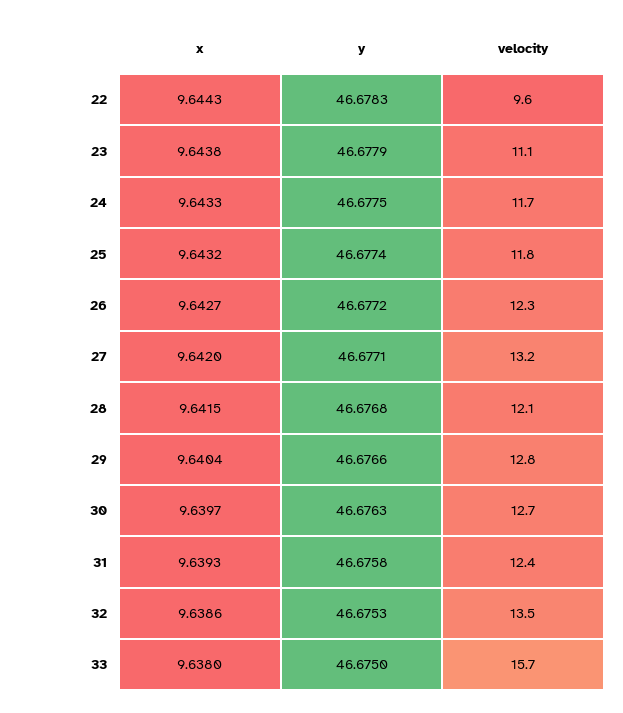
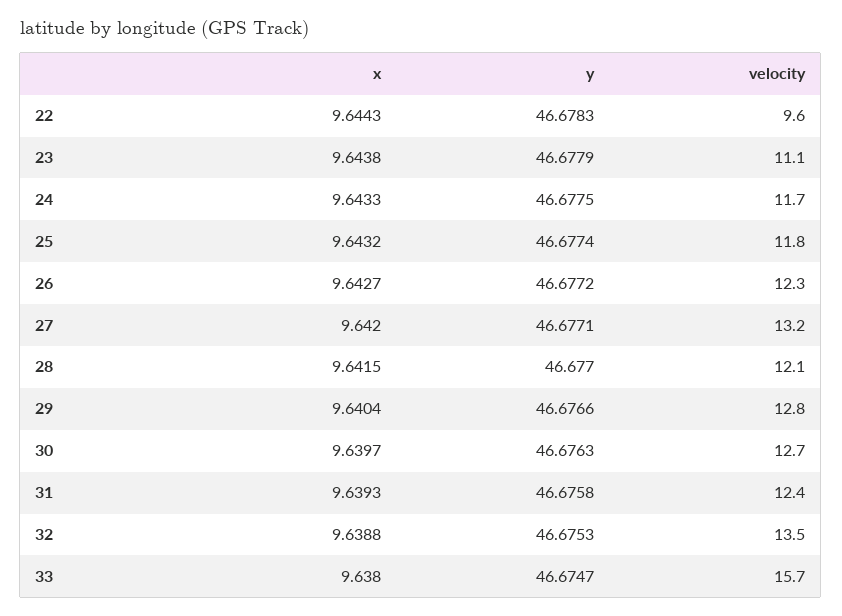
y, 28: 46.6768 -> 46.677
x, 32: 9.6386 -> 9.6388
y, 33: 46.675 -> 46.6747

